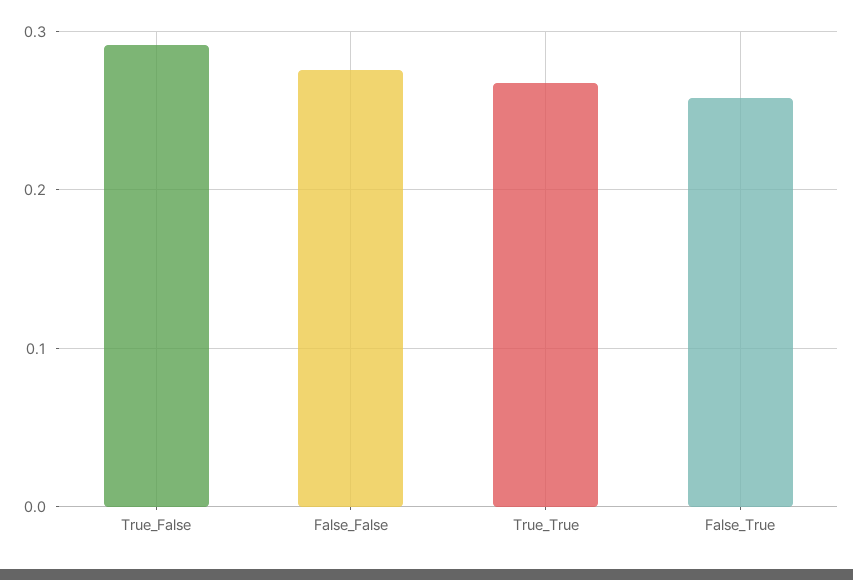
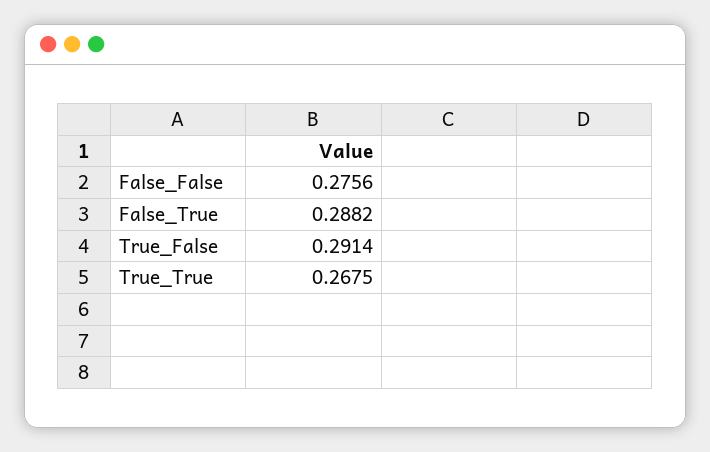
False_True: 0.26 -> 0.2882

